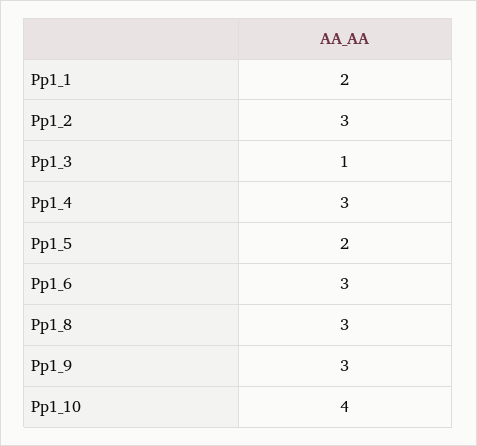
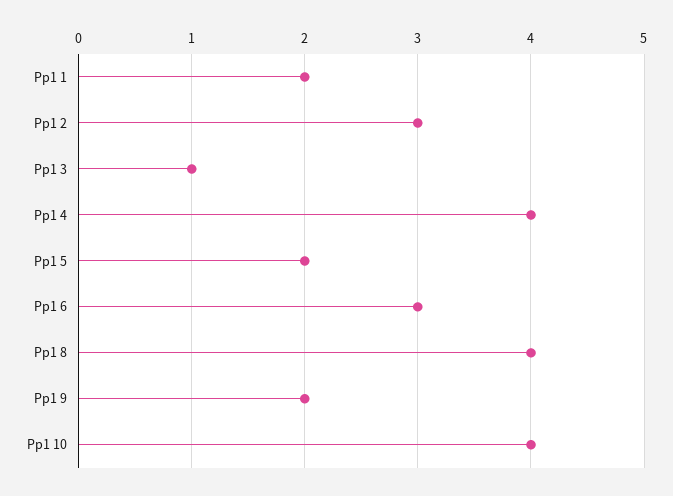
Pp1_4: 3 -> 4
Pp1_8: 3 -> 4
Pp1_9: 3 -> 2

